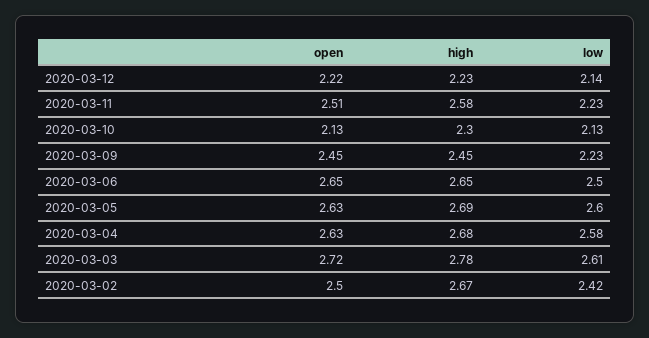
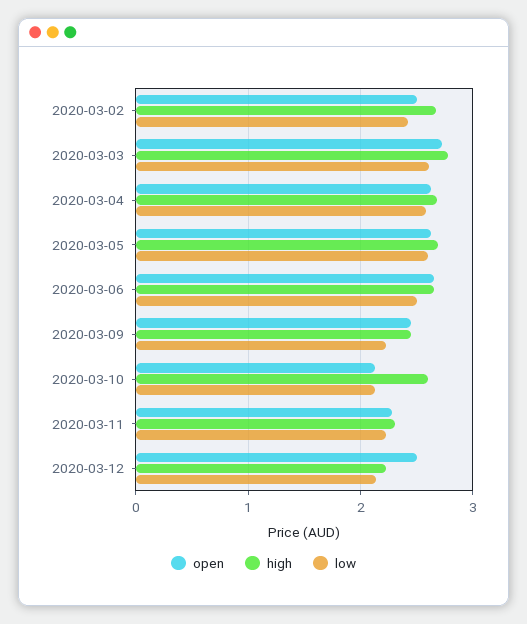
open, 2020-03-12: 2.22 -> 2.5
open, 2020-03-11: 2.51 -> 2.3
high, 2020-03-11: 2.58 -> 2.3
high, 2020-03-10: 2.3 -> 2.6

